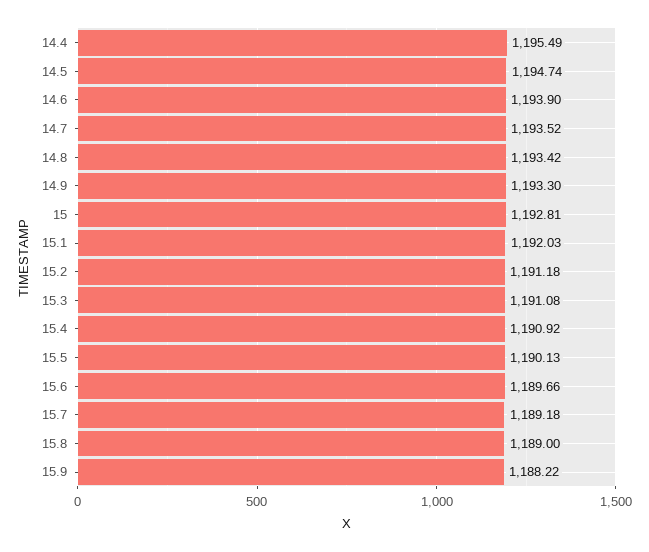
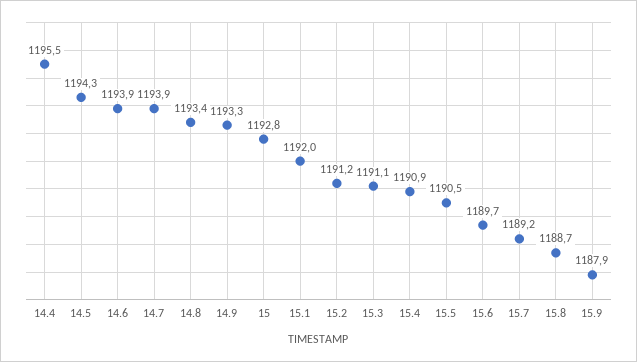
14.5: 1194.74 -> 1194.3
14.7: 1193.52 -> 1193.9
15.5: 1190.13 -> 1190.5
15.8: 1189 -> 1188.7
15.9: 1188.22 -> 1187.9

